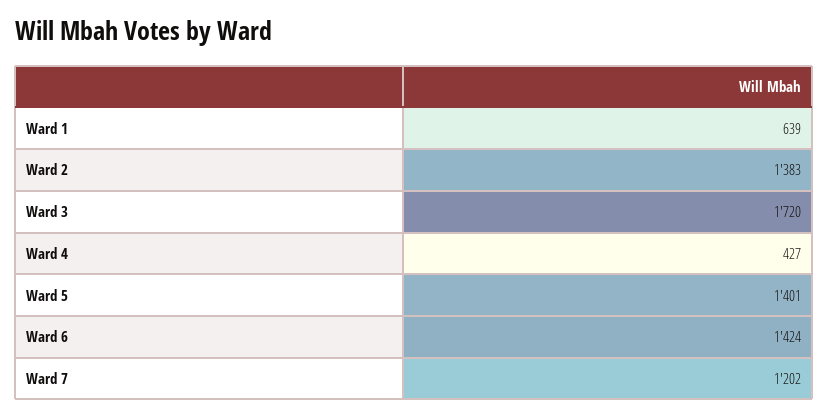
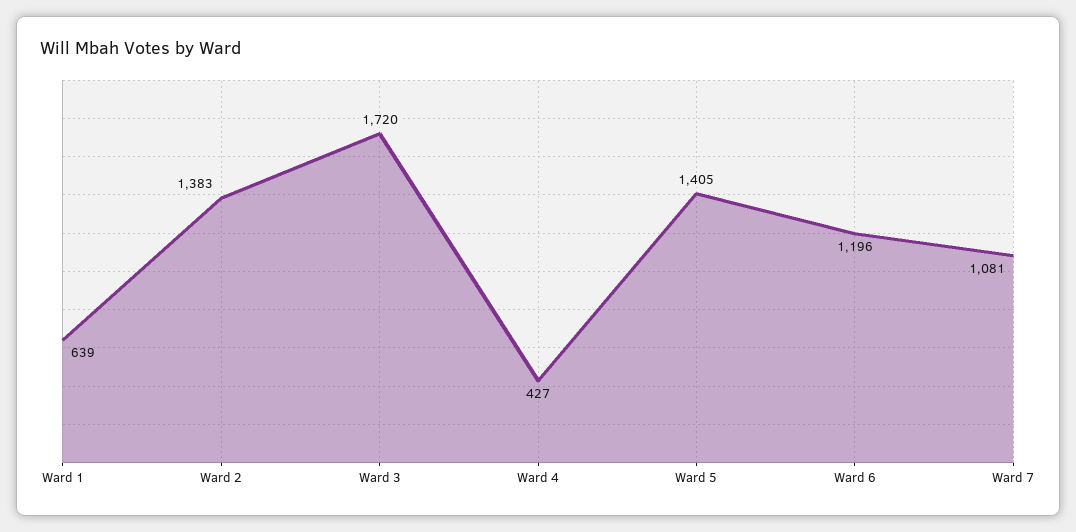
Ward 5: 1401 -> 1405
Ward 6: 1424 -> 1196
Ward 7: 1202 -> 1081

